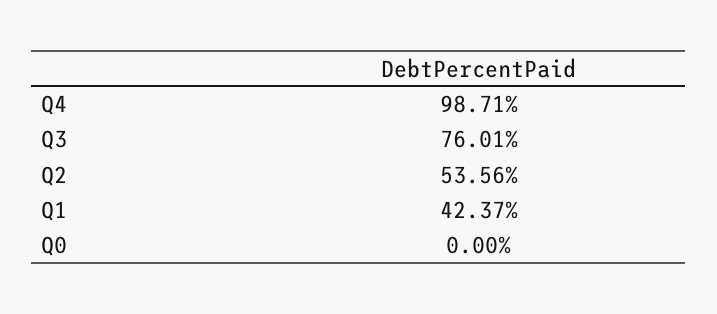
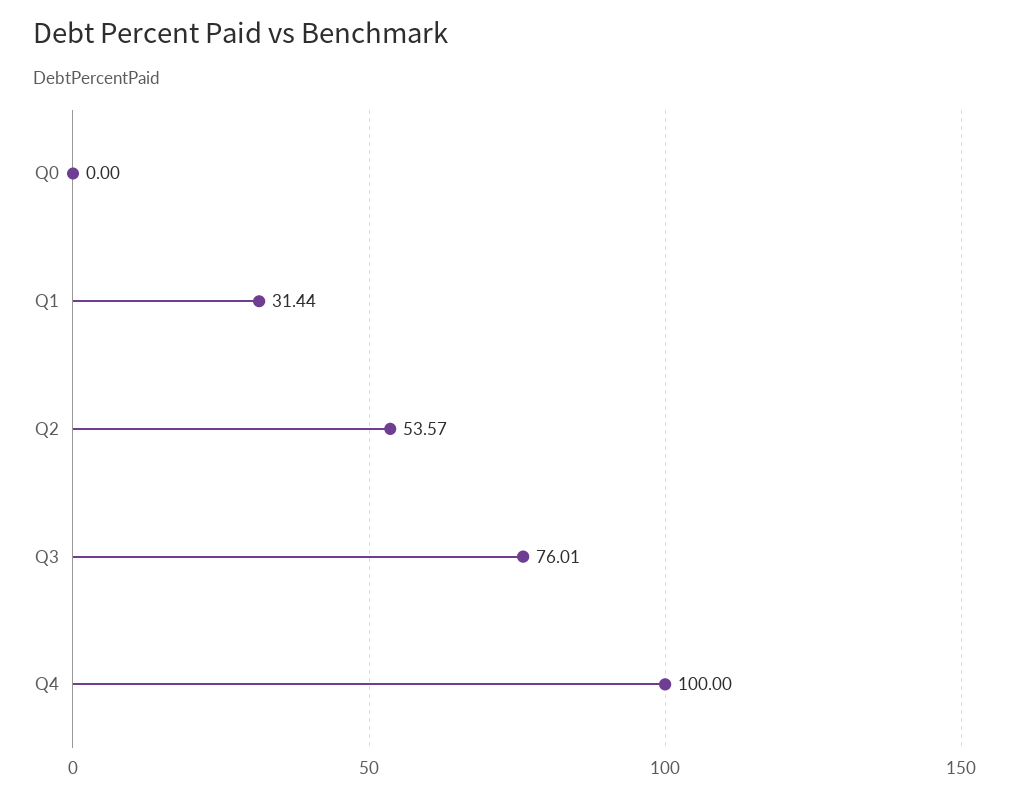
Q4: 98.71 -> 100
Q2: 53.56 -> 53.57
Q1: 42.37 -> 31.44

